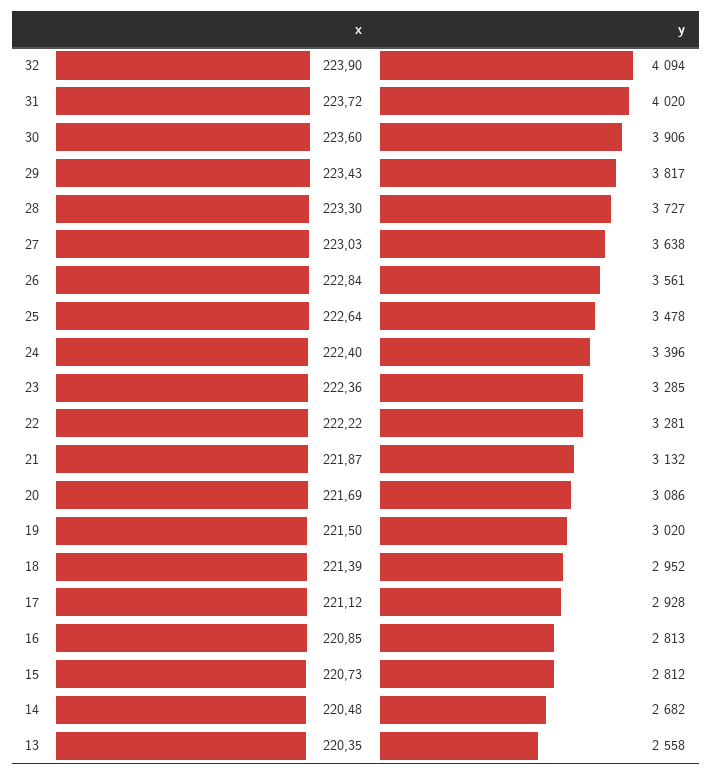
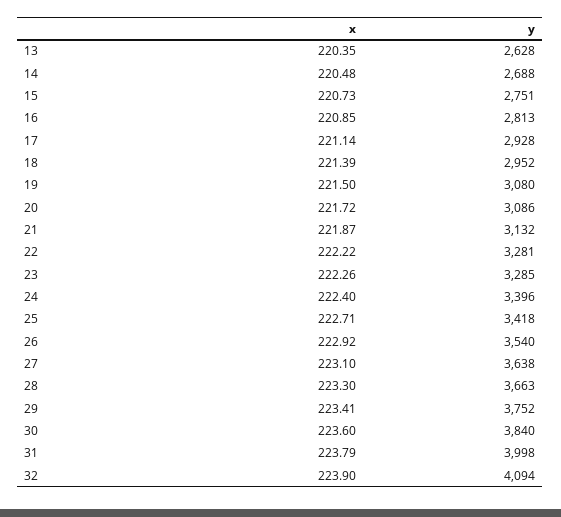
x, 31: 223.72 -> 223.79
y, 31: 4020 -> 3998
y, 30: 3906 -> 3840
x, 29: 223.43 -> 223.41
y, 29: 3817 -> 3752
y, 28: 3727 -> 3663
x, 27: 223.03 -> 223.1
x, 26: 222.84 -> 222.92
y, 26: 3561 -> 3540
x, 25: 222.64 -> 222.71
y, 25: 3478 -> 3418
x, 23: 222.36 -> 222.26
x, 20: 221.69 -> 221.72
y, 19: 3020 -> 3080
x, 17: 221.12 -> 221.14
y, 15: 2812 -> 2751
y, 14: 2682 -> 2688
y, 13: 2558 -> 2628

